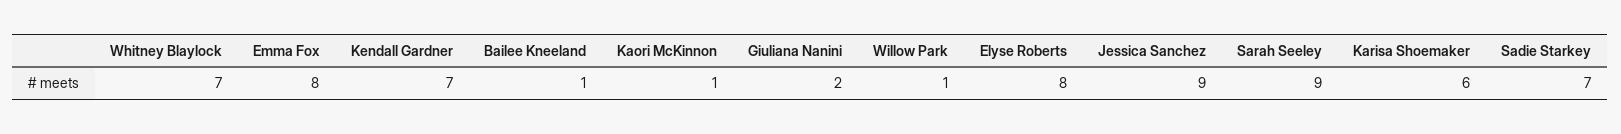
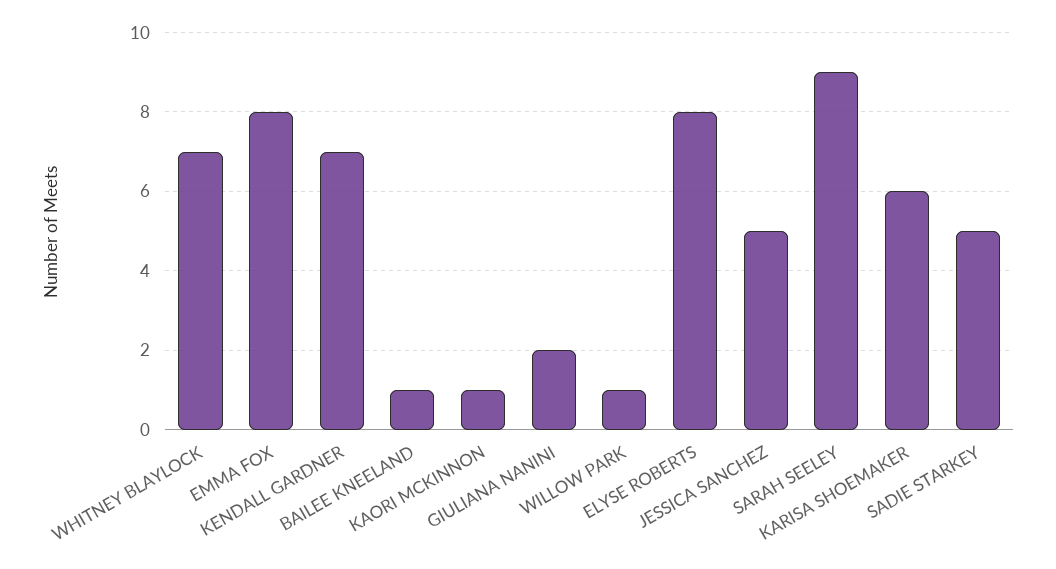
Jessica Sanchez: 9 -> 5
Sadie Starkey: 7 -> 5

